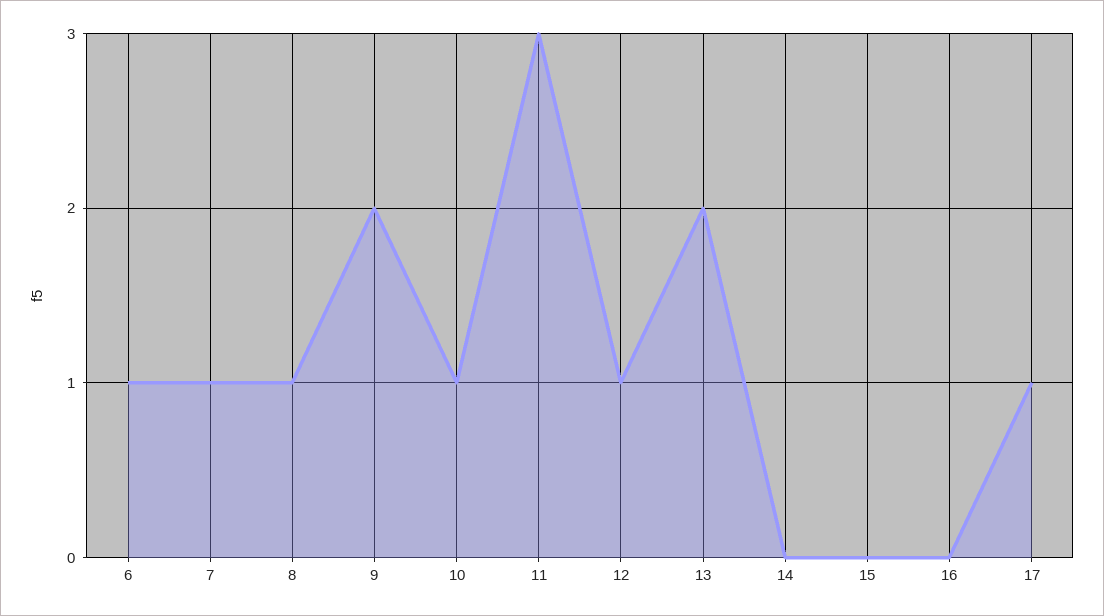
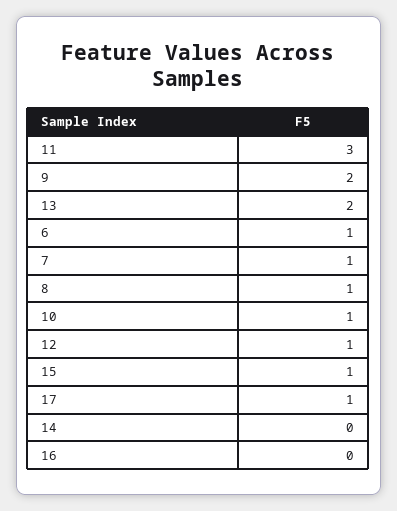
15: 0 -> 1

